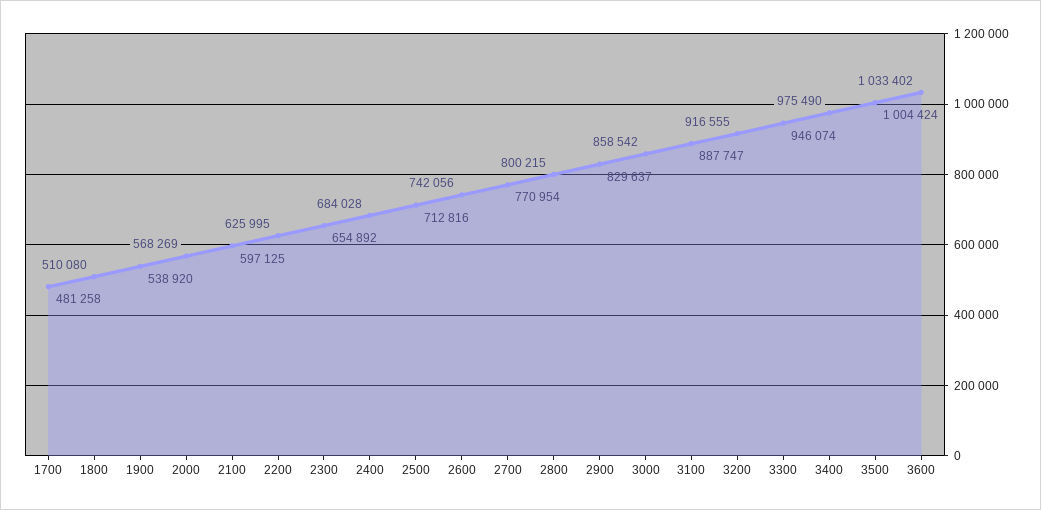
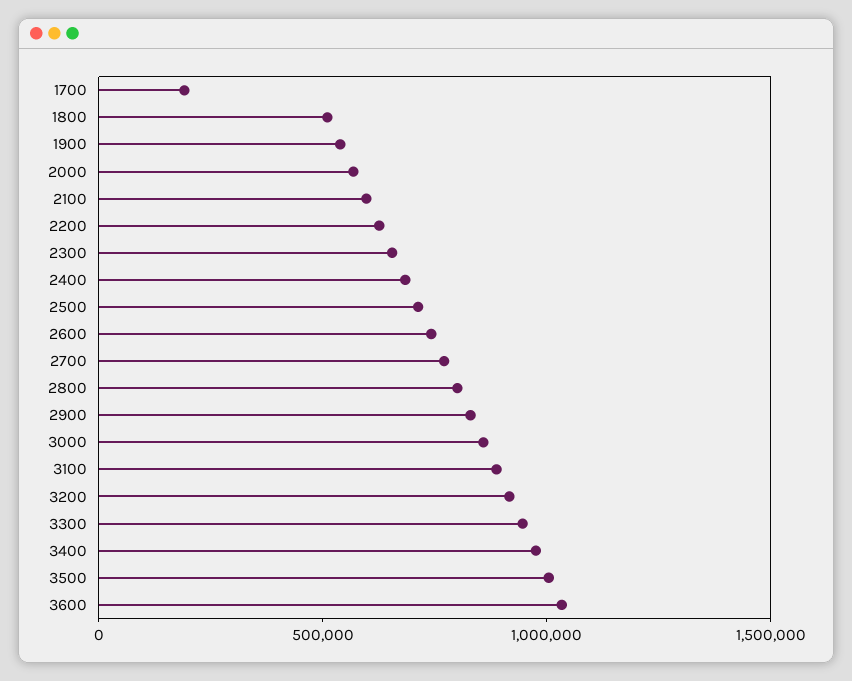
1700: 481258 -> 200000

